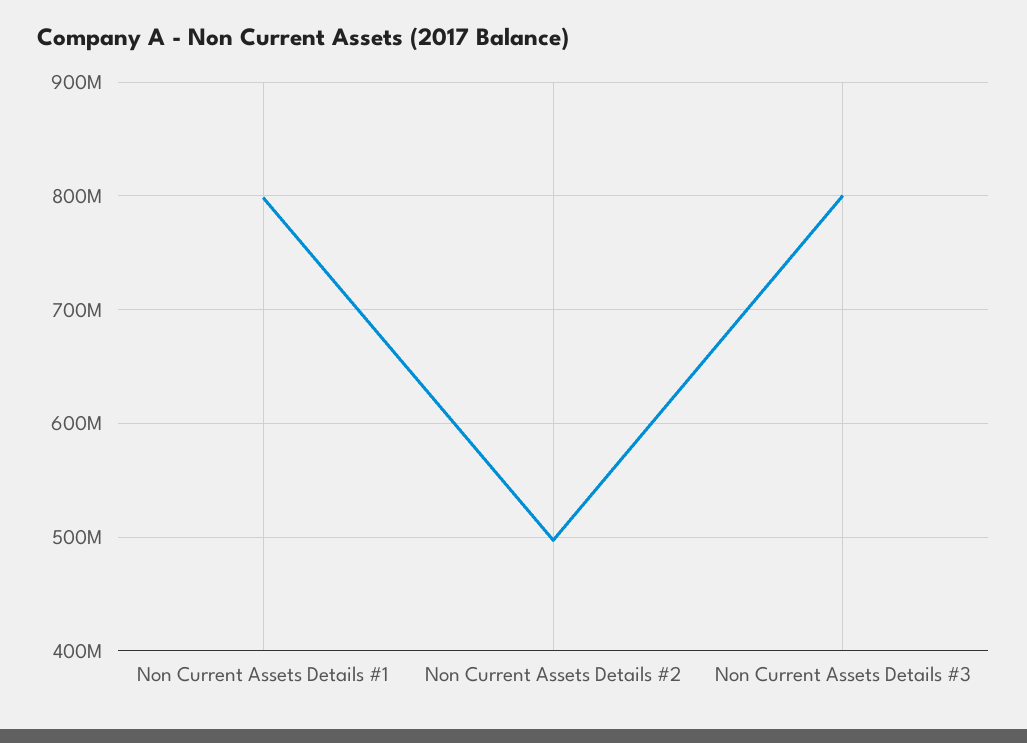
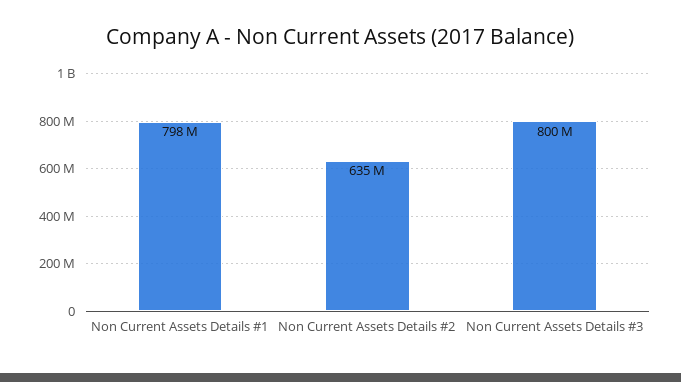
Non Current Assets Details #2: 500000000 -> 635000000

